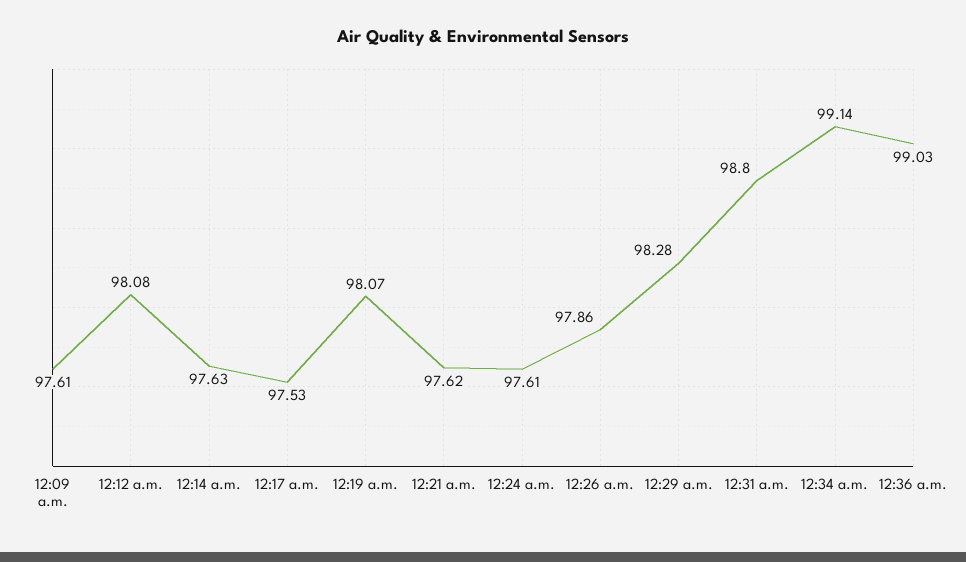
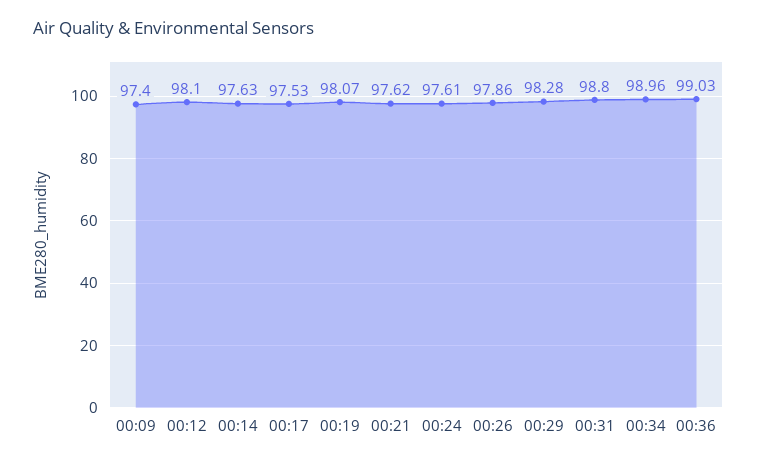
12:09 a.m.: 97.61 -> 97.4
12:12 a.m.: 98.08 -> 98.1
12:34 a.m.: 99.14 -> 98.96

